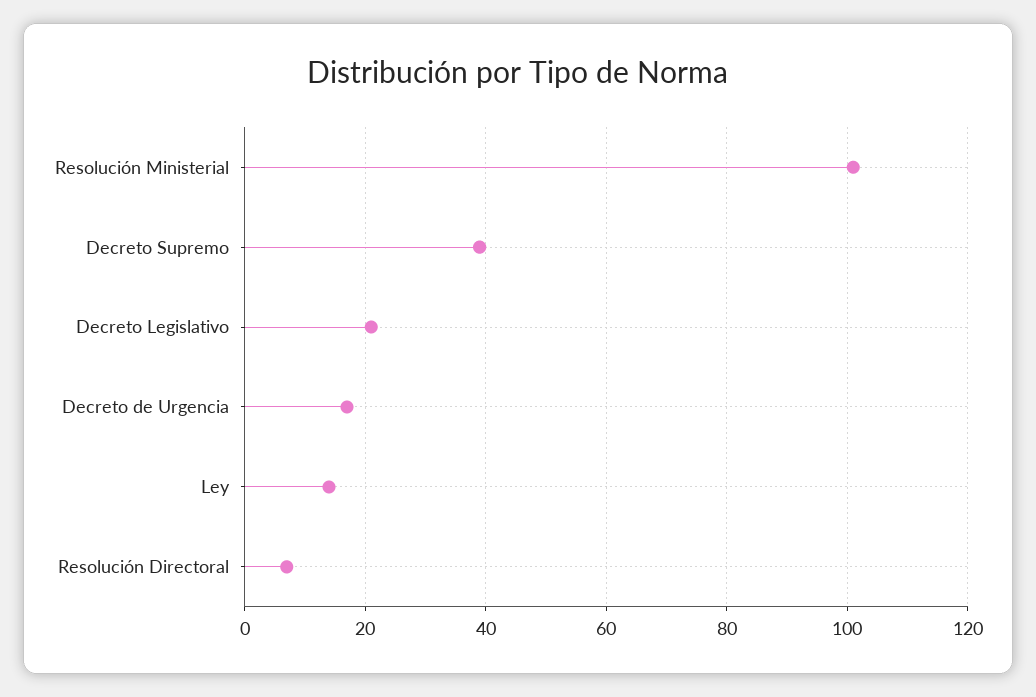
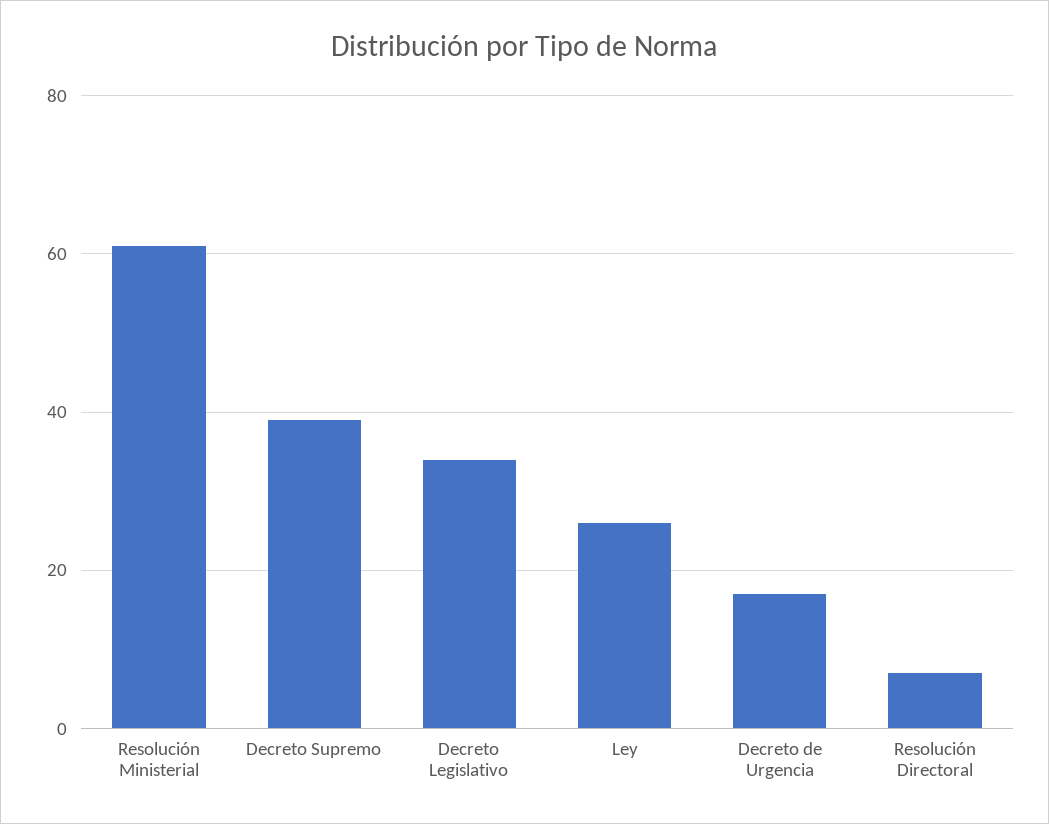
Resolución Ministerial: 100 -> 60
Decreto Legislativo: 20 -> 35
Ley: 15 -> 25

